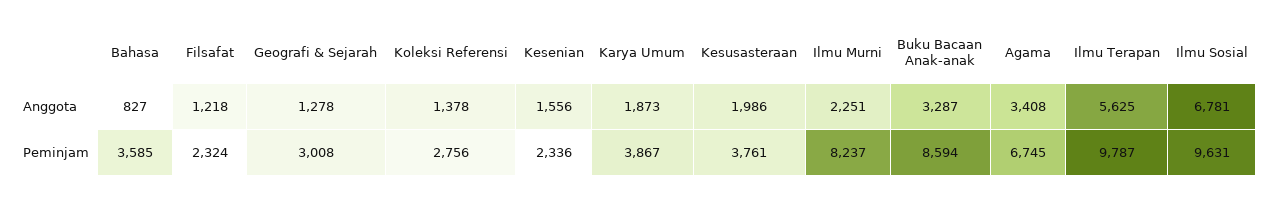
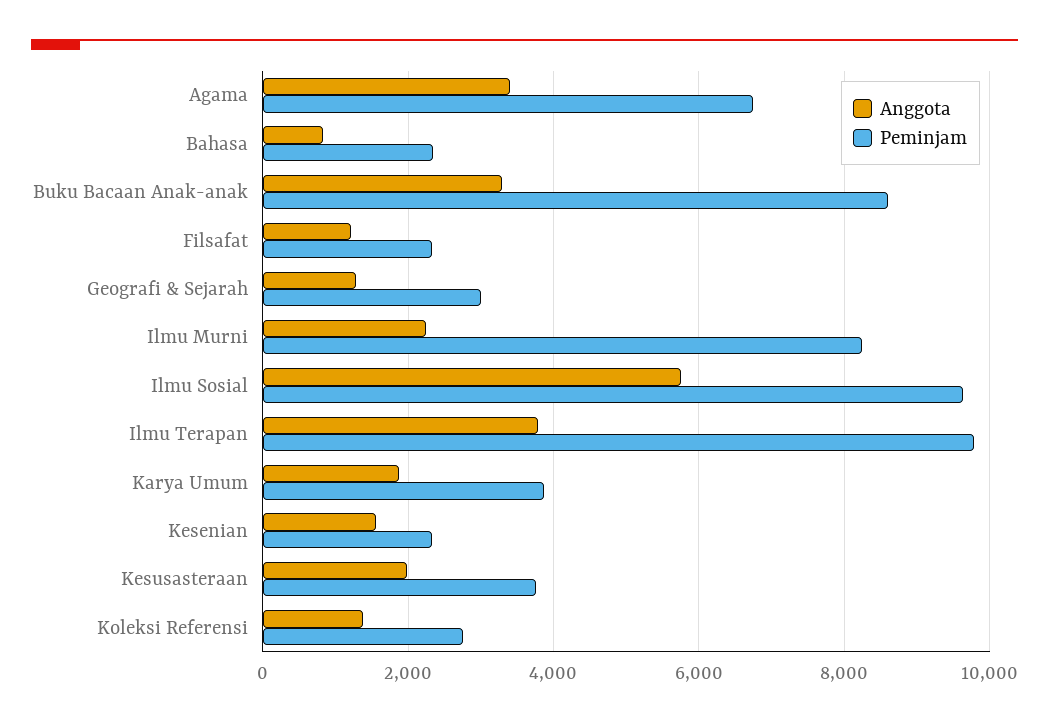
Anggota, Ilmu Terapan: 5625 -> 3800
Anggota, Ilmu Sosial: 6781 -> 5800
Peminjam, Bahasa: 3585 -> 2400

